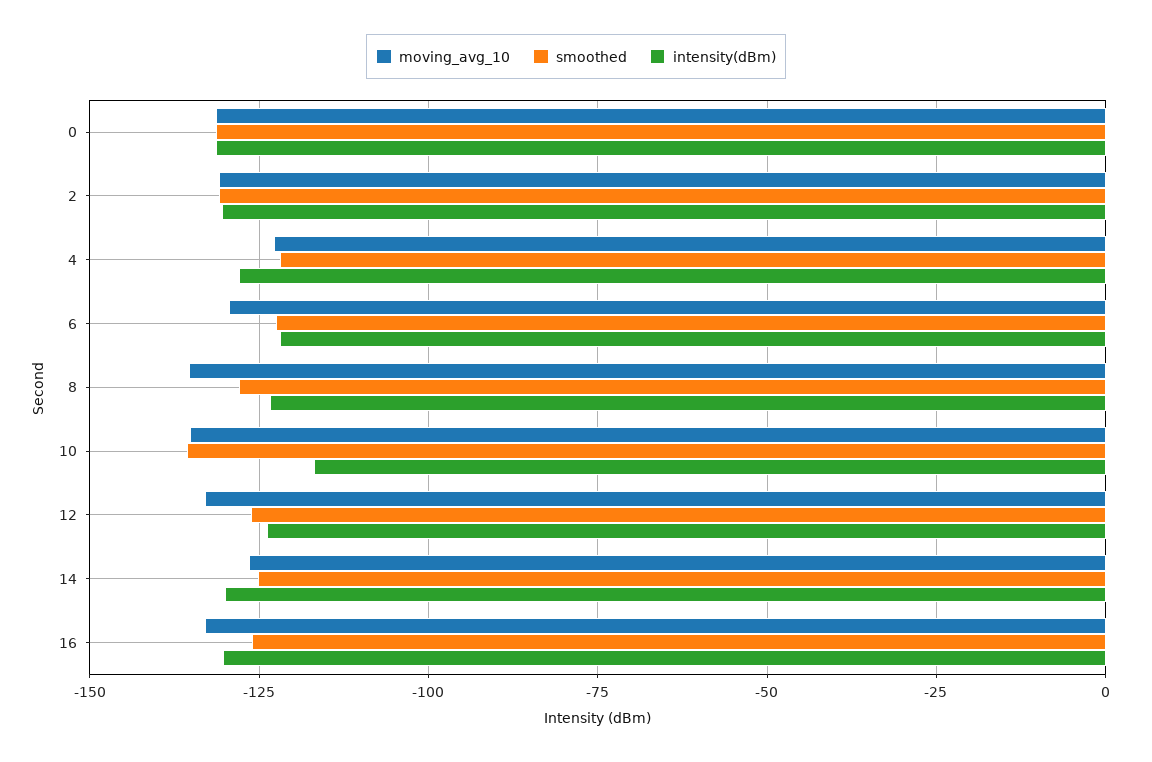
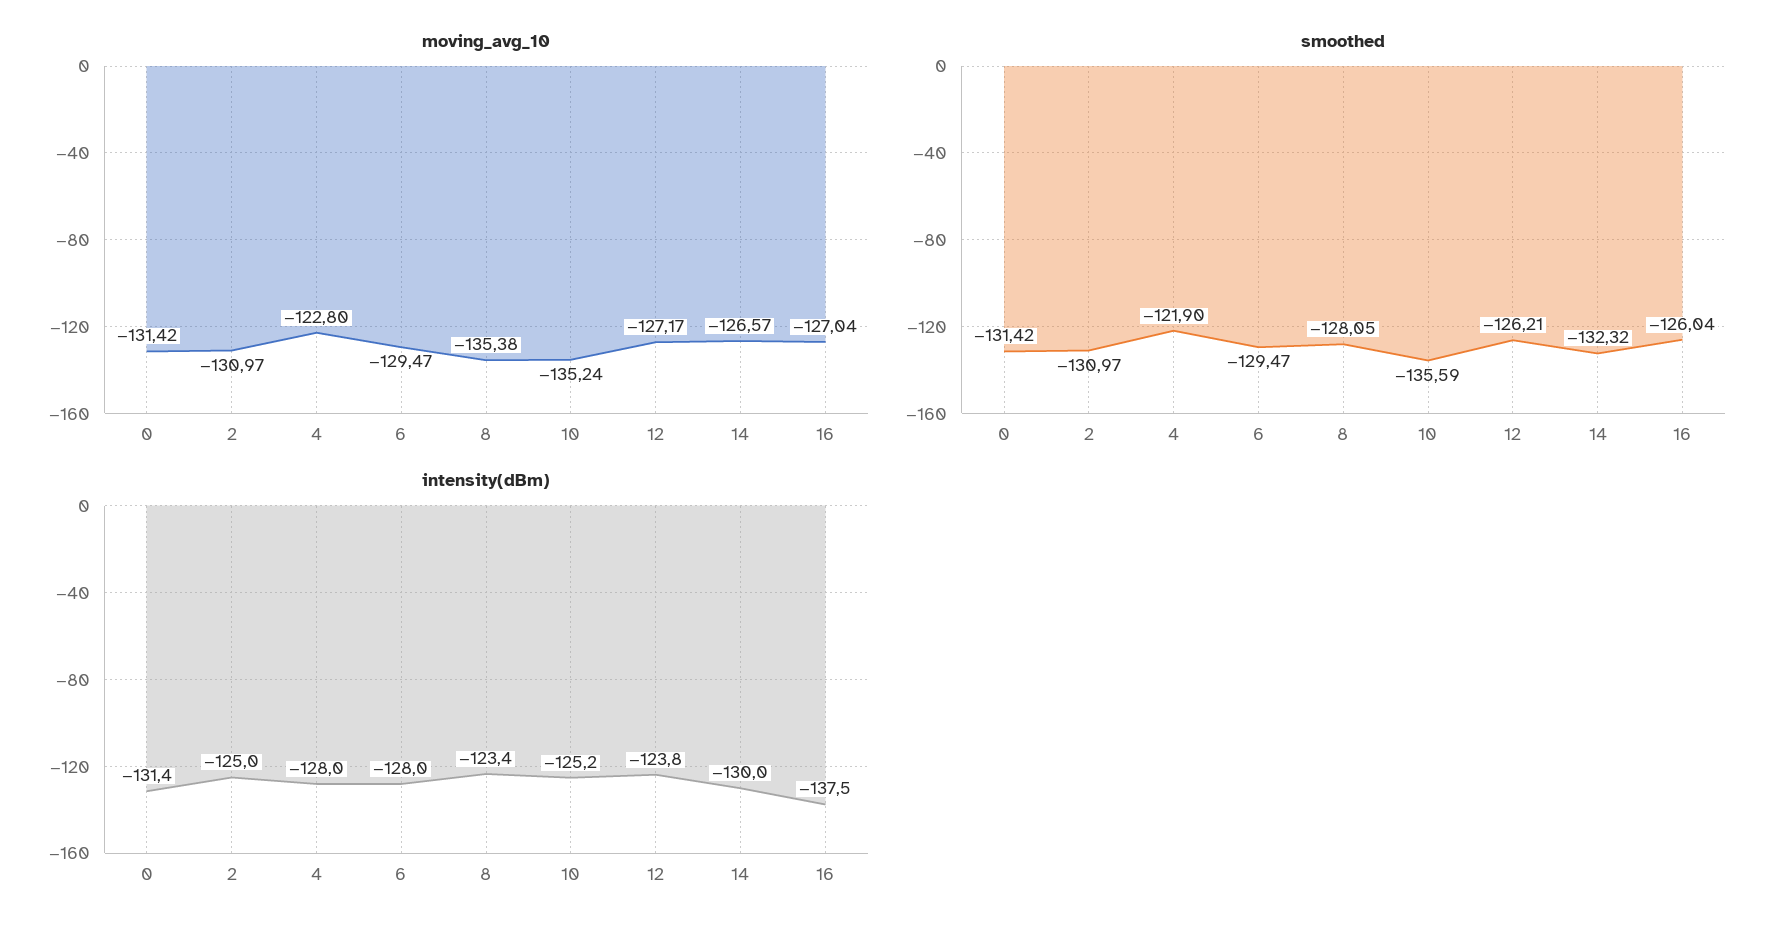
intensity(dBm), 2: -130 -> -125
smoothed, 6: -122.5 -> -129.47
intensity(dBm), 6: -122.5 -> -128
intensity(dBm), 10: -117.5 -> -125.2
moving_avg_10, 12: -132.5 -> -127.17
smoothed, 14: -125 -> -132.32
moving_avg_10, 16: -132.5 -> -127.04
intensity(dBm), 16: -130 -> -137.5

